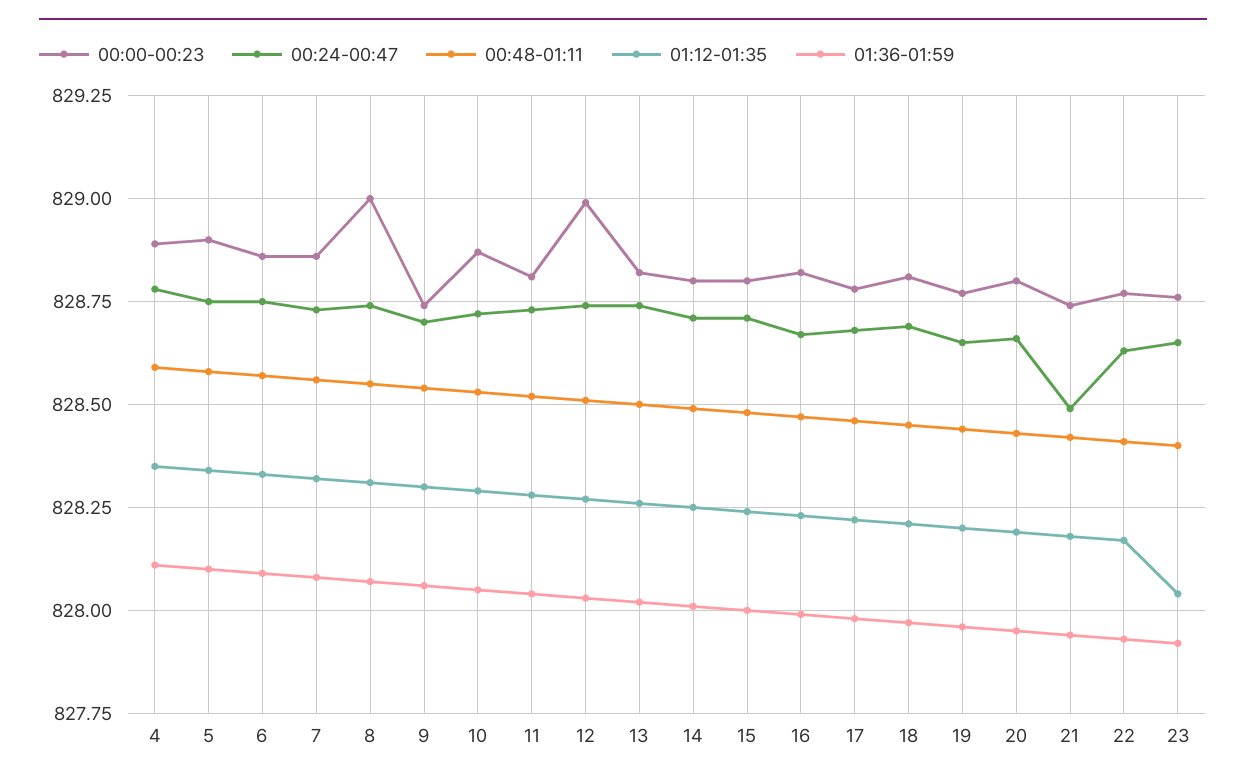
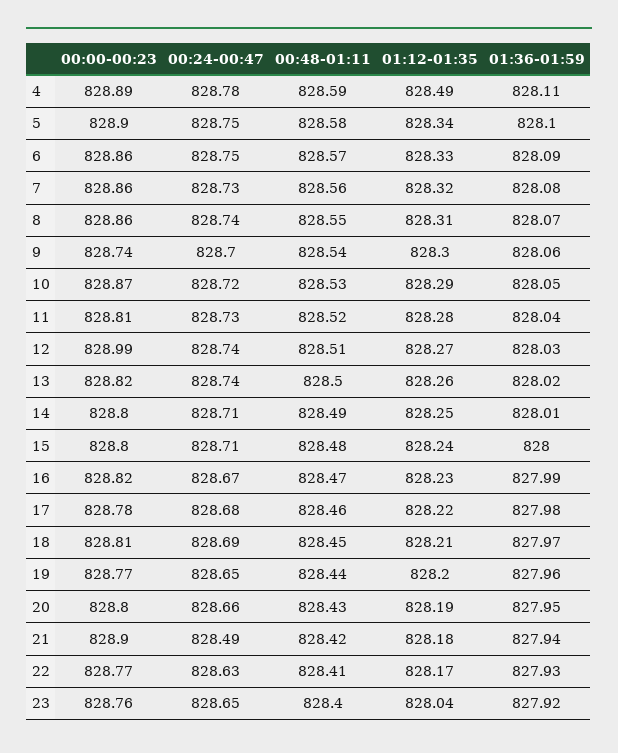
01:12-01:35, 4: 828.35 -> 828.49
00:00-00:23, 8: 829 -> 828.86
00:00-00:23, 21: 828.75 -> 828.9

